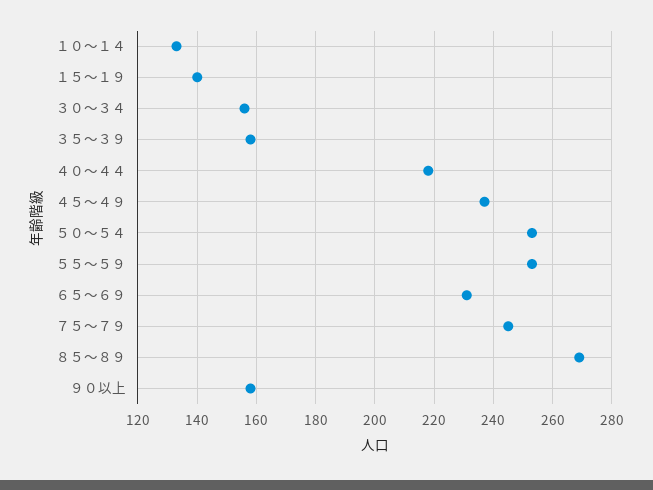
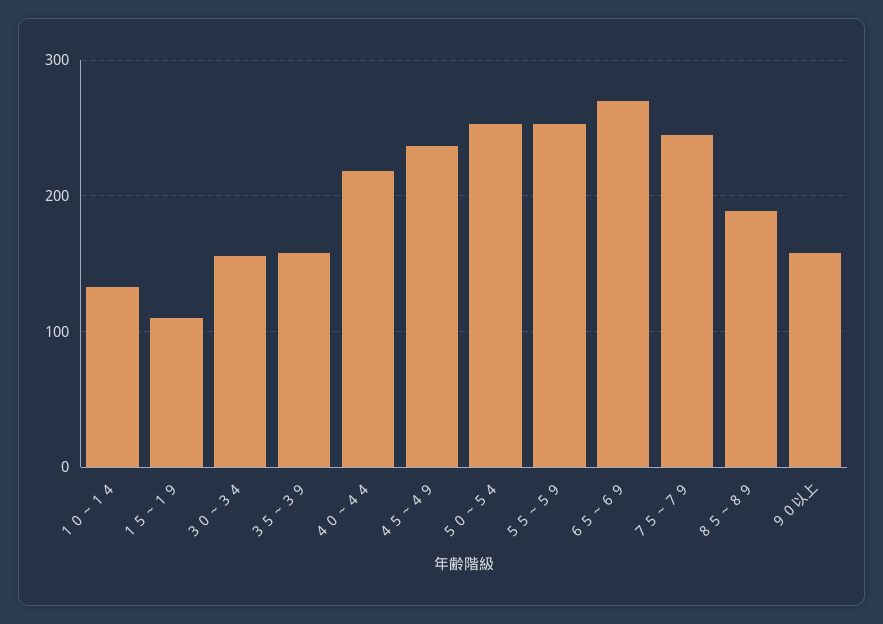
１５～１９: 140 -> 110
６５～６９: 230 -> 270
８５～８９: 270 -> 190

